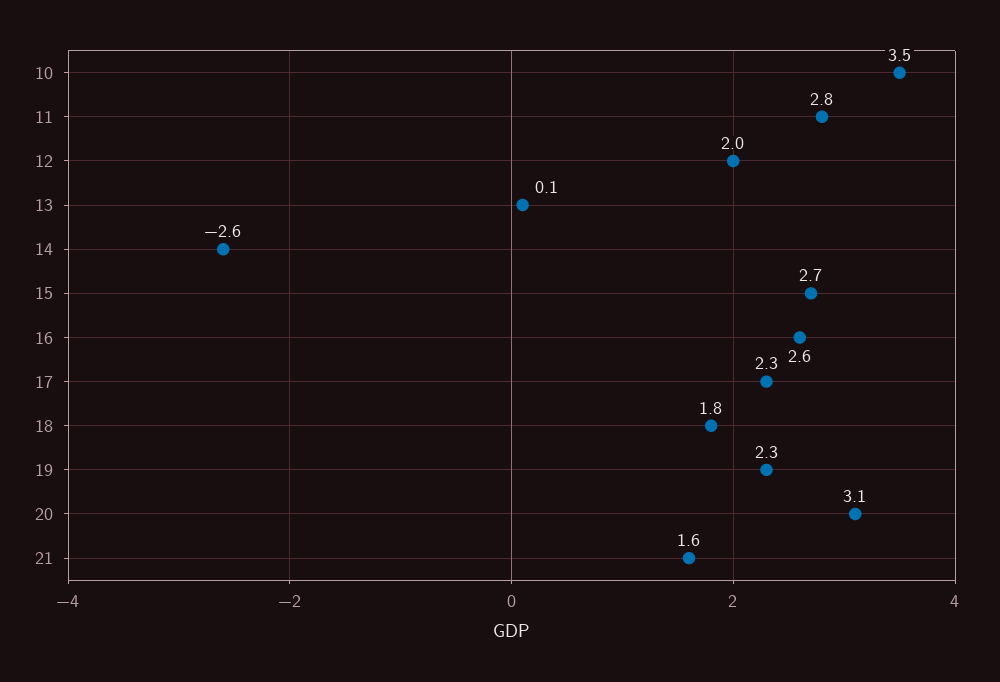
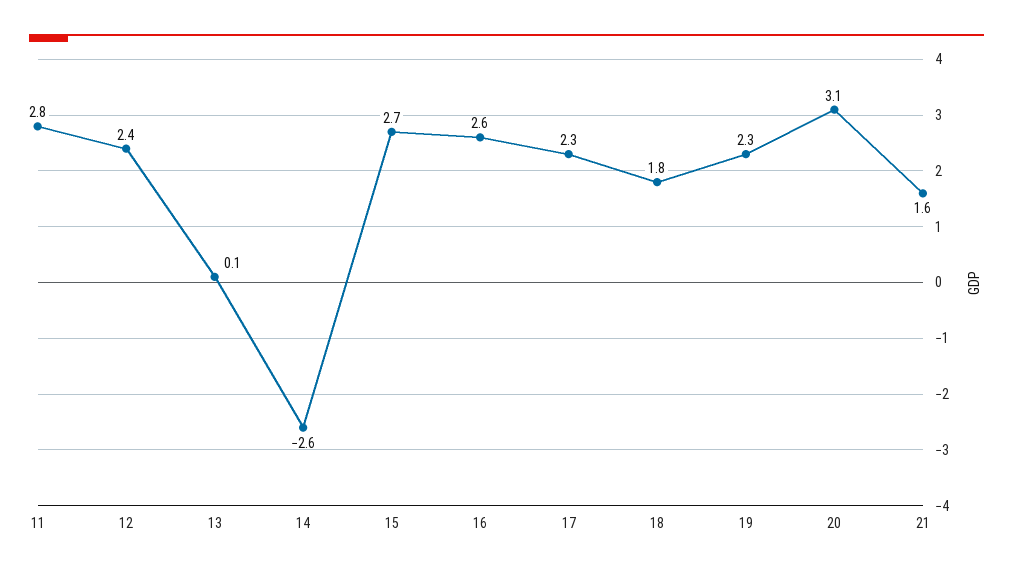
10: 3.5 -> none
12: 2 -> 2.4

